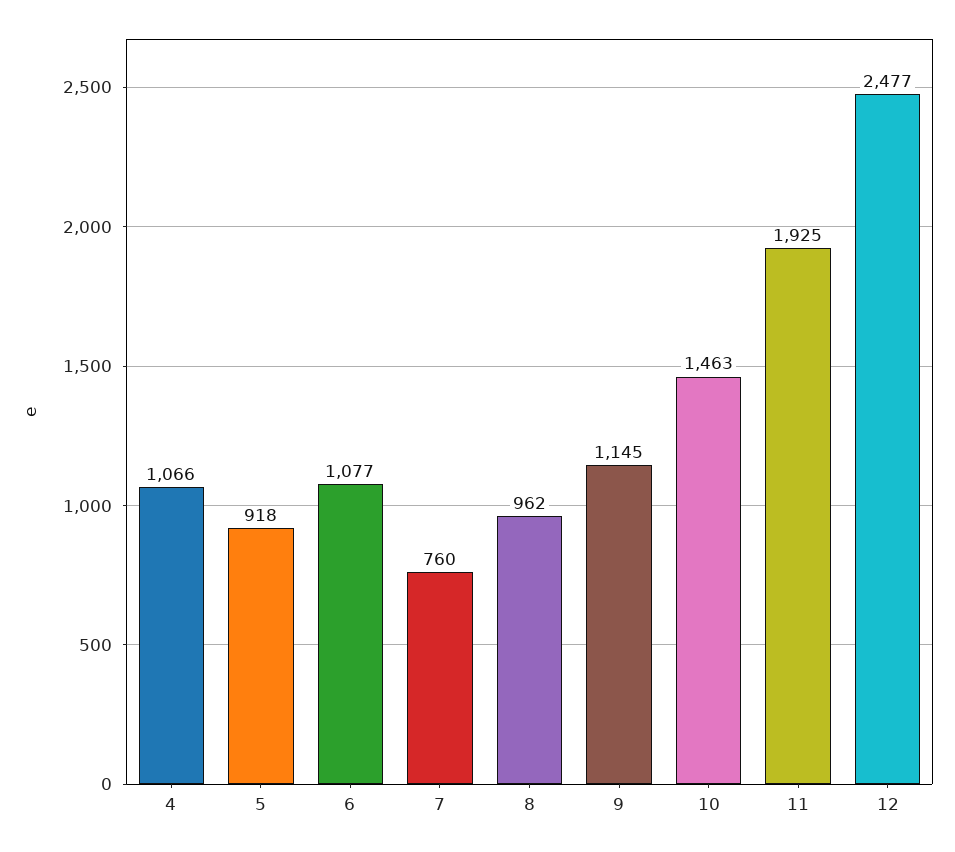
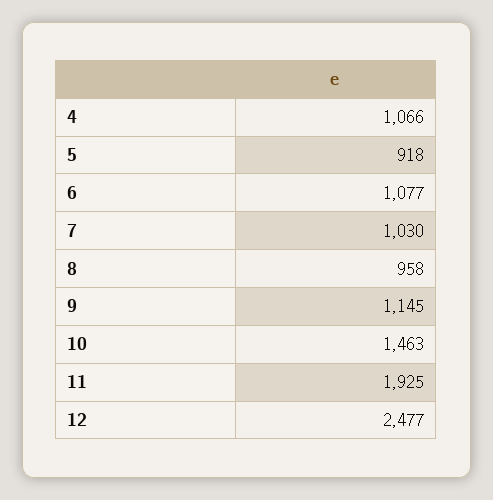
7: 760 -> 1030
8: 962 -> 958

